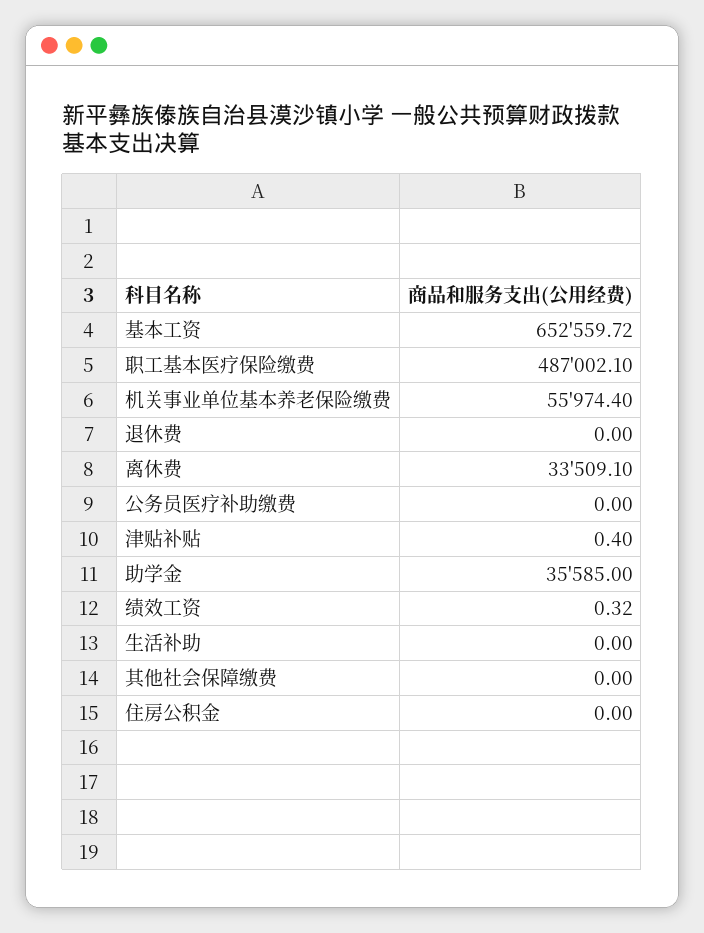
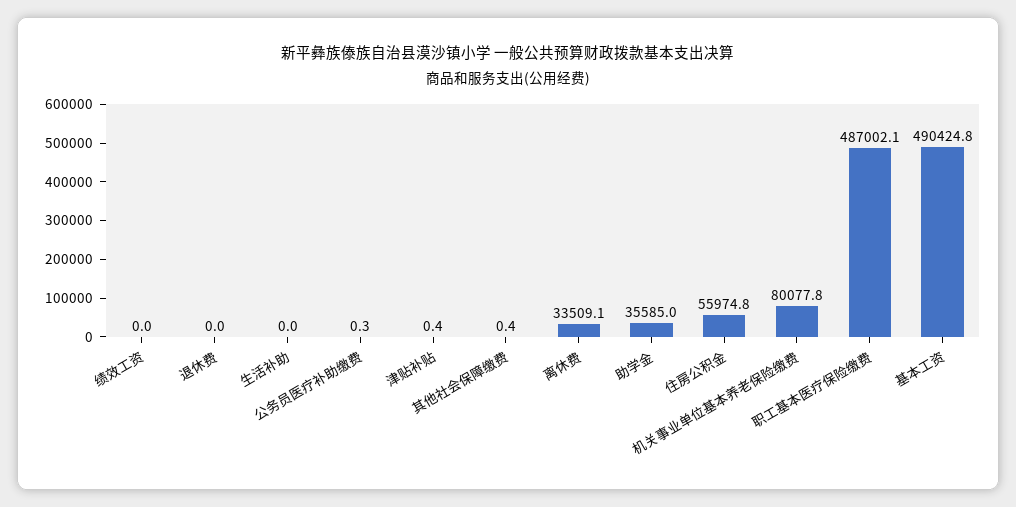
基本工资: 652559.72 -> 490424.8
机关事业单位基本养老保险缴费: 55974.4 -> 80077.8
公务员医疗补助缴费: 0 -> 0.3
绩效工资: 0.32 -> 0
其他社会保障缴费: 0 -> 0.4
住房公积金: 0 -> 55974.8

